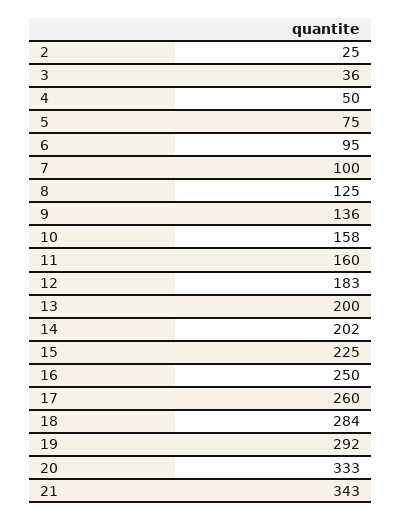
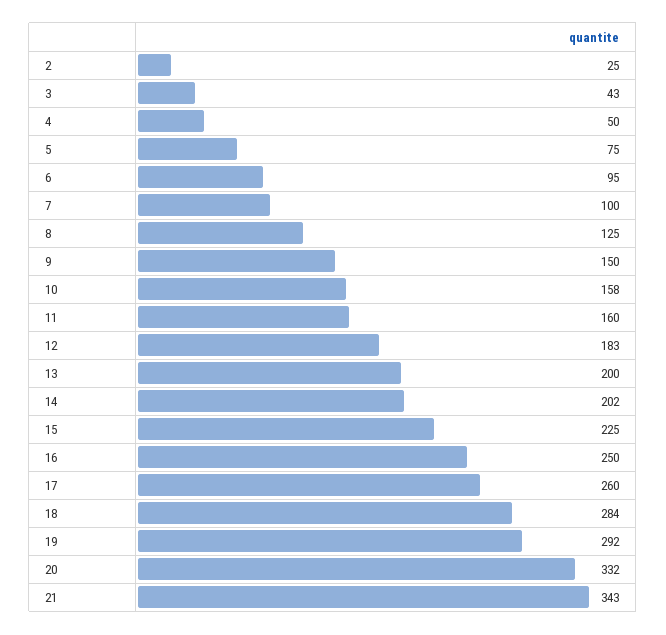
3: 36 -> 43
9: 136 -> 150
20: 333 -> 332

